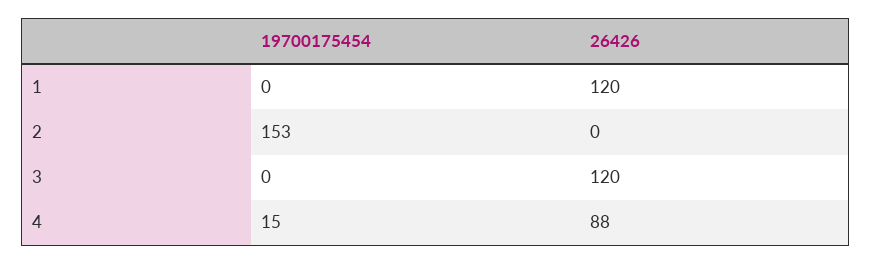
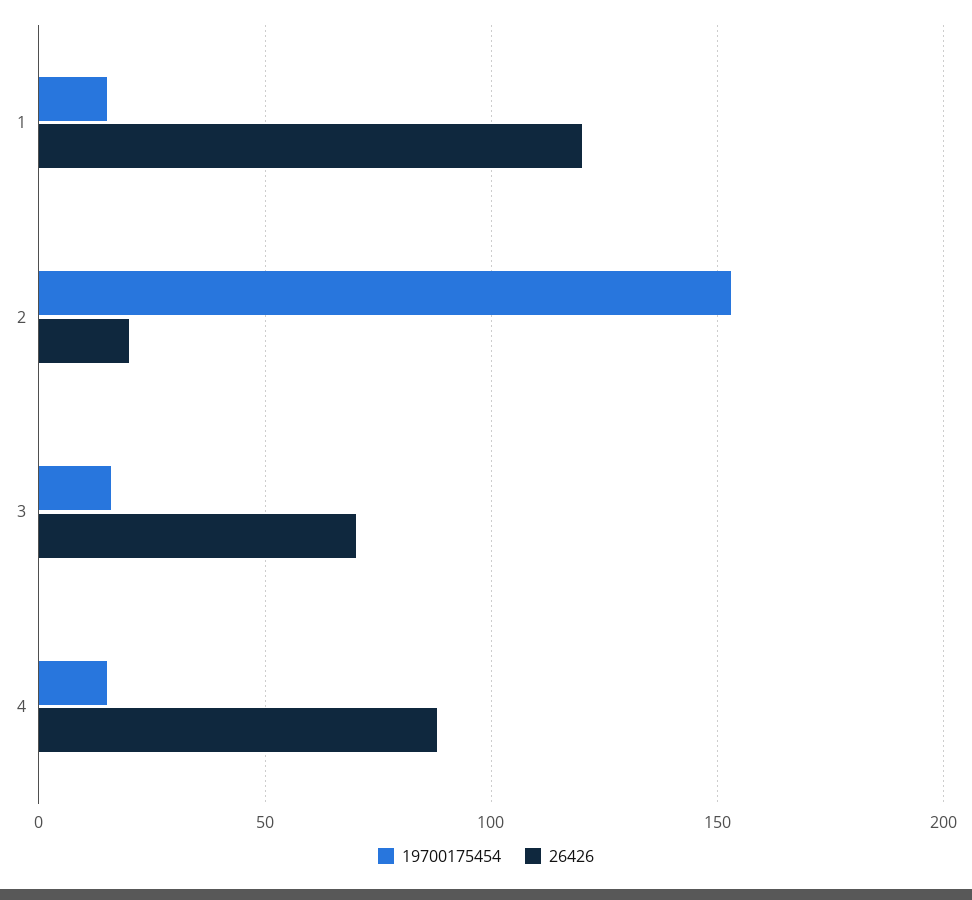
19700175454, 1: 0 -> 15
26426, 2: 0 -> 20
19700175454, 3: 0 -> 15
26426, 3: 120 -> 70

